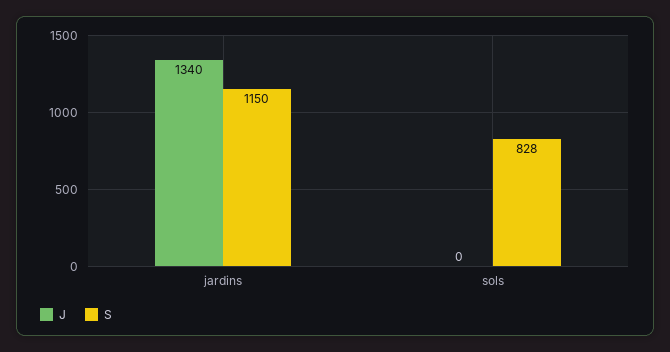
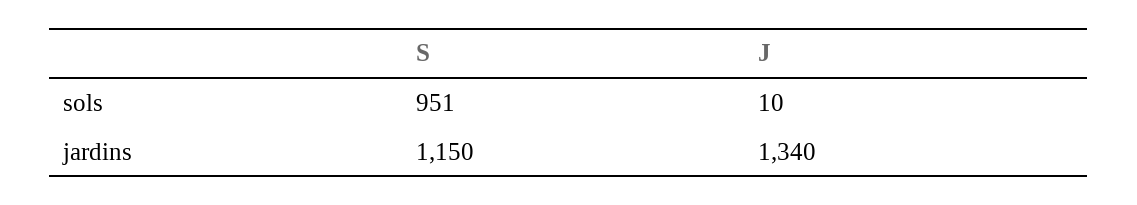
J, sols: 0 -> 10
S, sols: 828 -> 951

